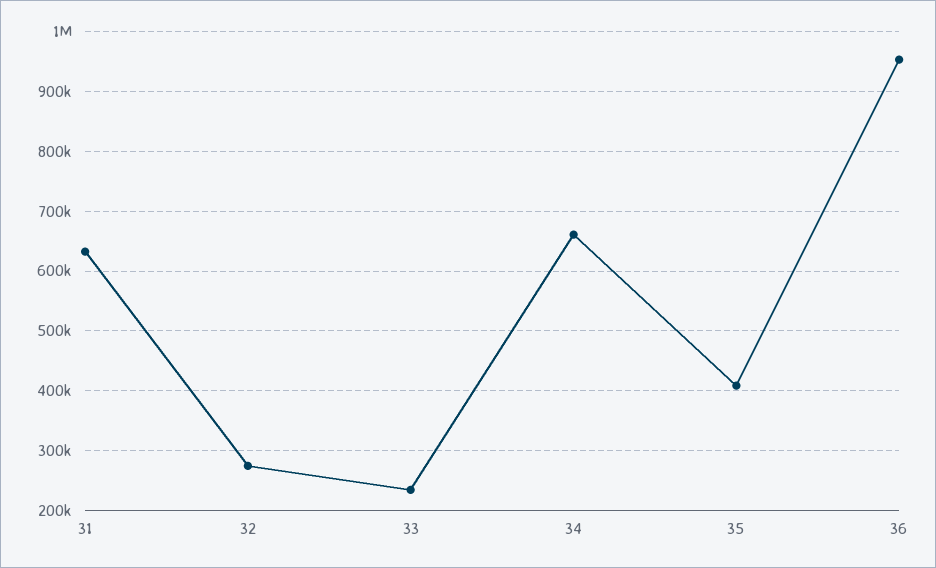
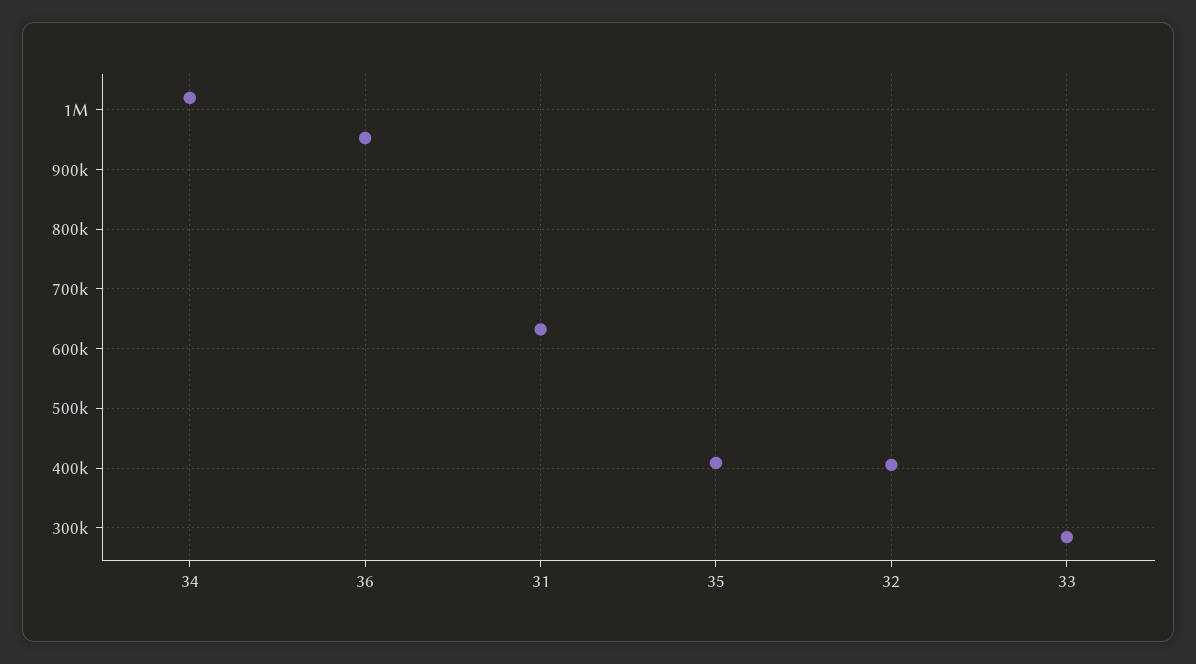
32: 280000 -> 400000
33: 240000 -> 280000
34: 660000 -> 1020000

